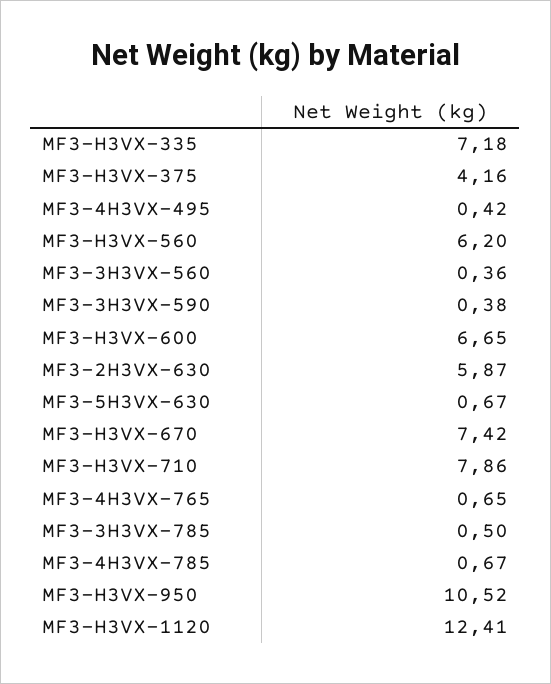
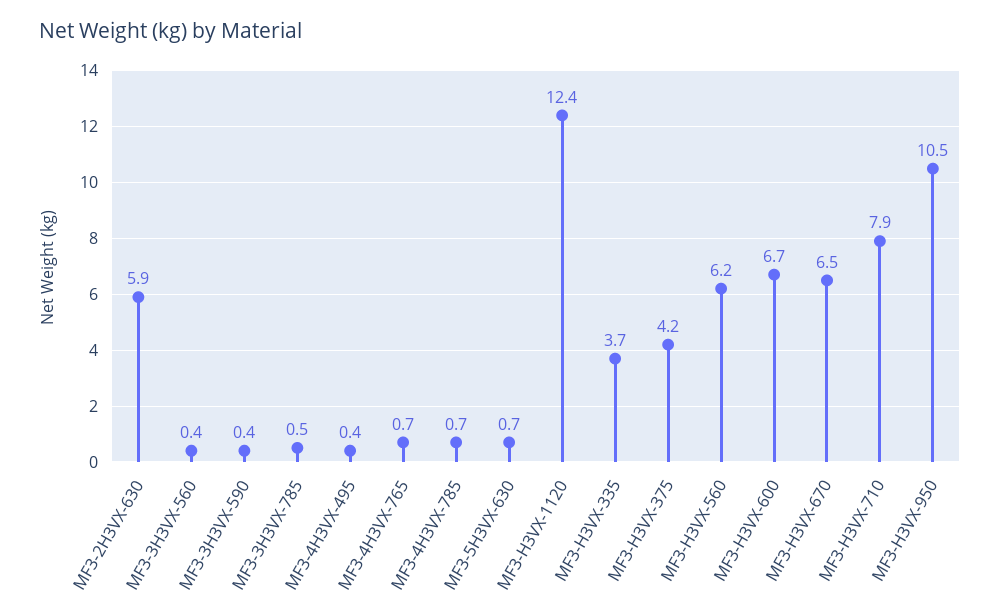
MF3-H3VX-335: 7.18 -> 3.7
MF3-H3VX-670: 7.42 -> 6.5

